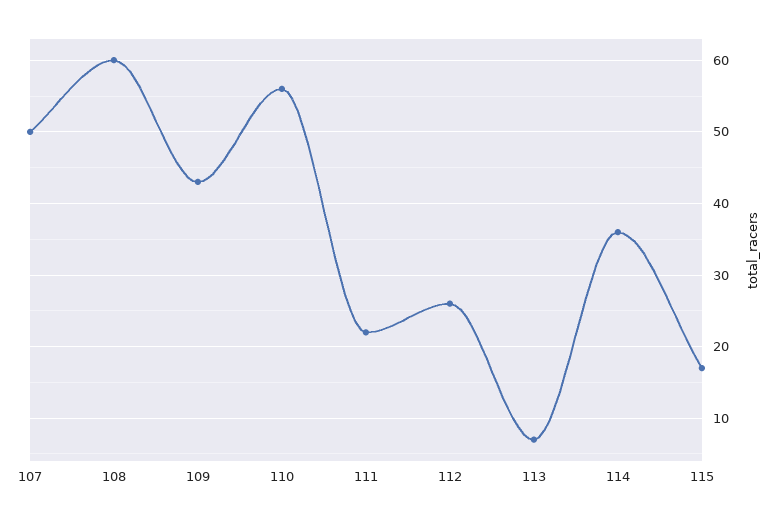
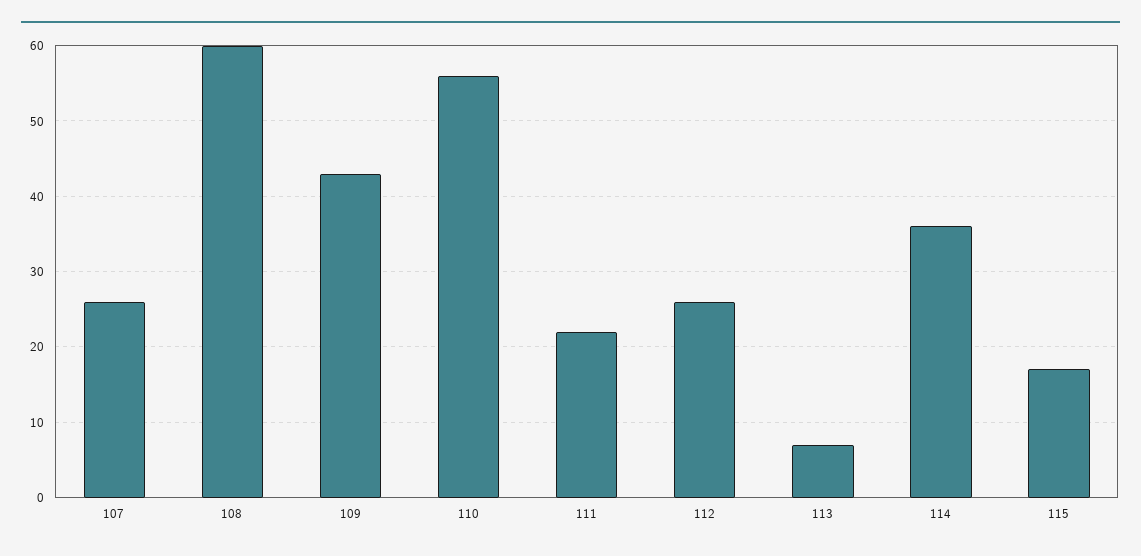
107: 50 -> 26

